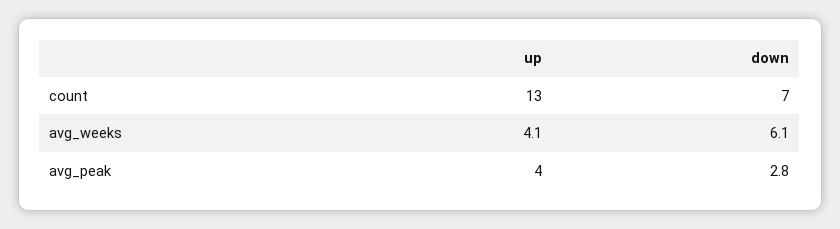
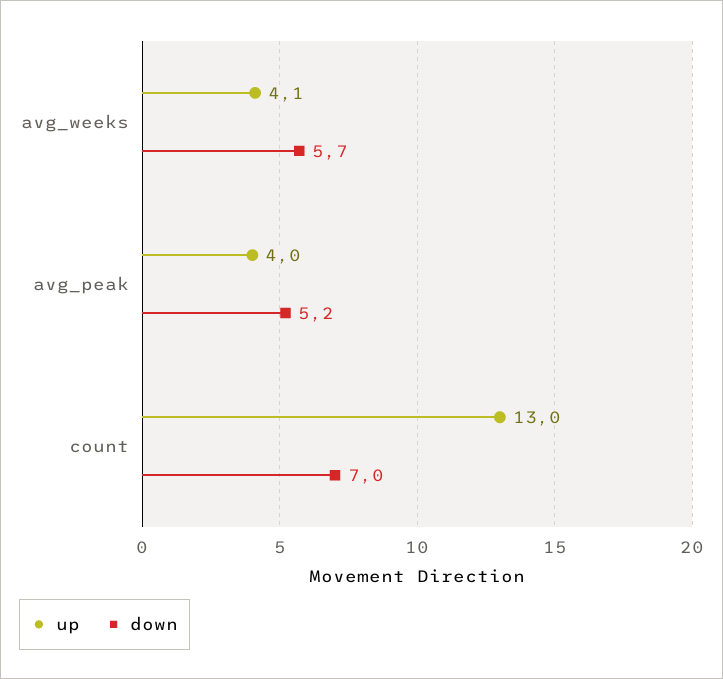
down, avg_weeks: 6.1 -> 5.7
down, avg_peak: 2.8 -> 5.2

